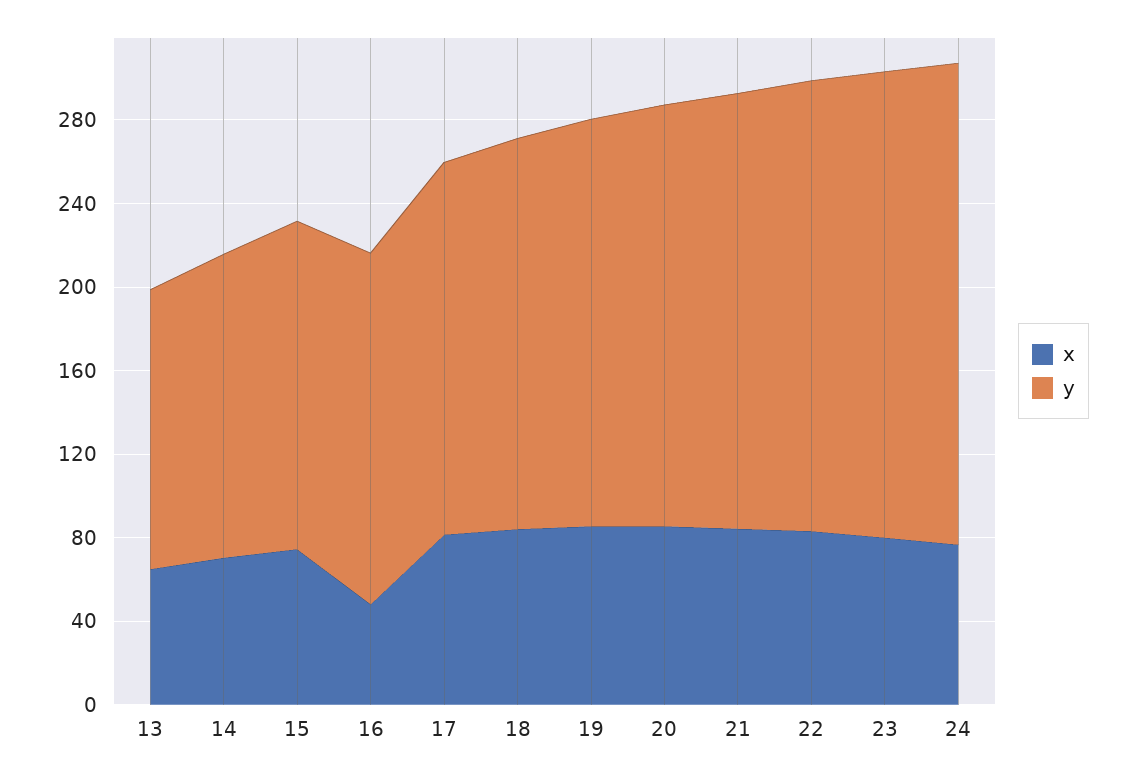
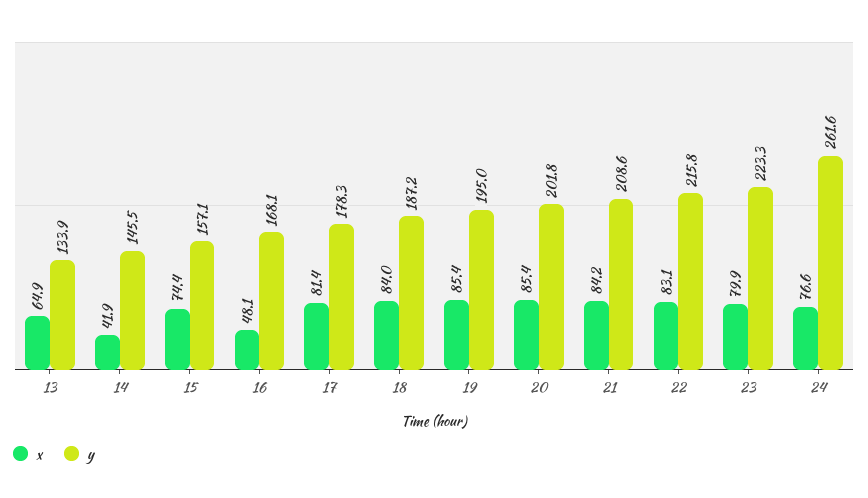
x, 14: 70 -> 41.9
y, 24: 230 -> 261.6

